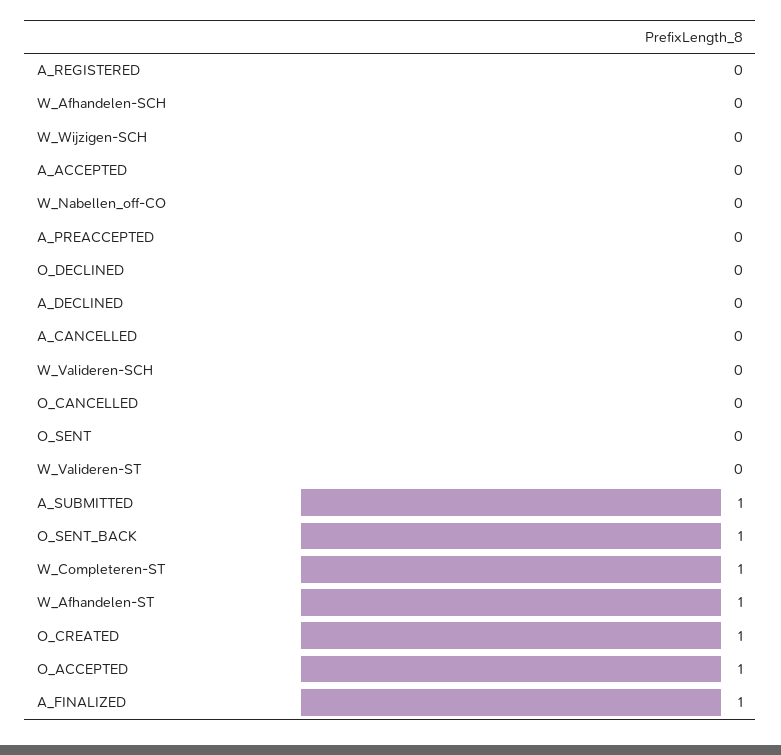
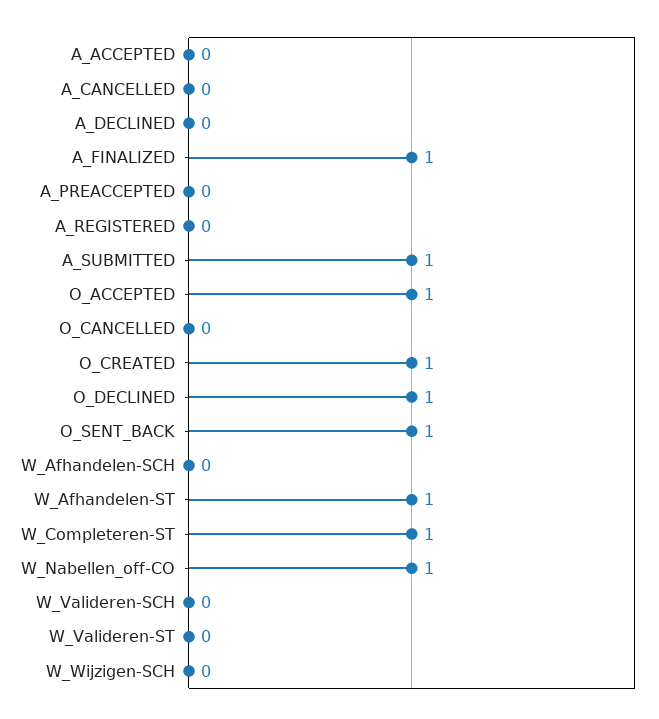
W_Nabellen_off-CO: 0 -> 1
O_DECLINED: 0 -> 1
O_SENT: 0 -> none

